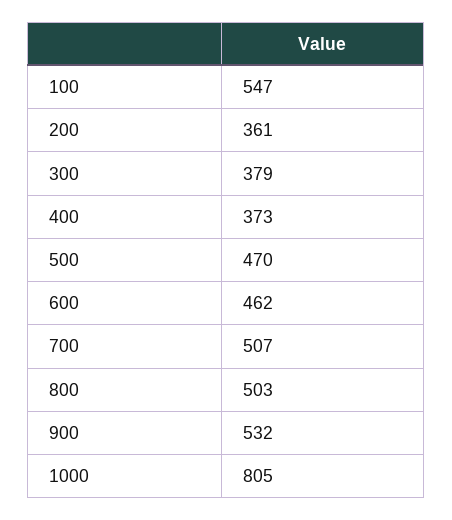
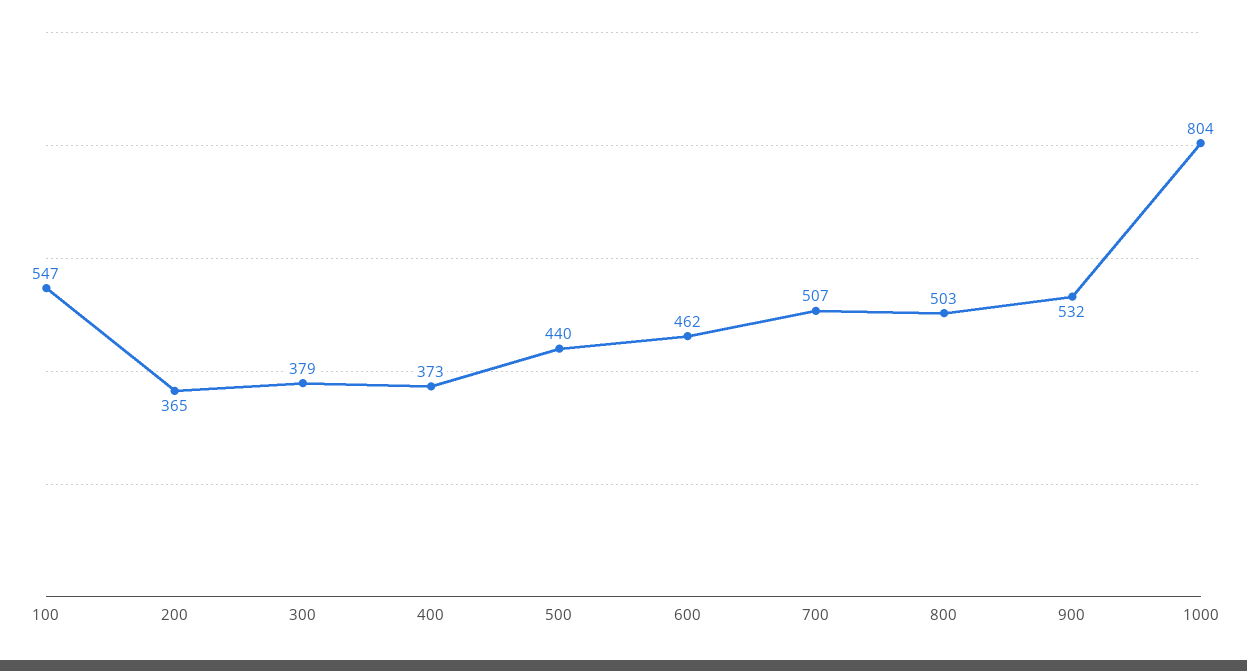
200: 361 -> 365
500: 470 -> 440
1000: 805 -> 804

